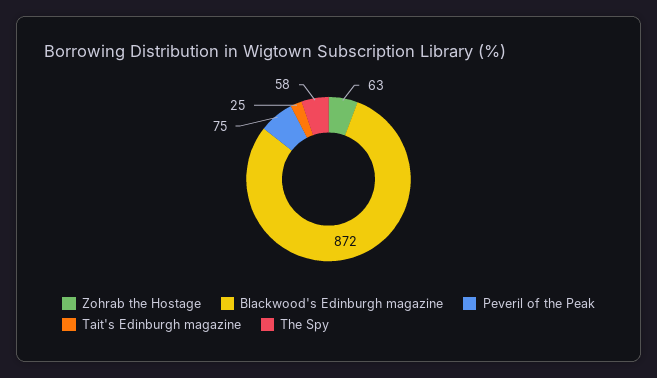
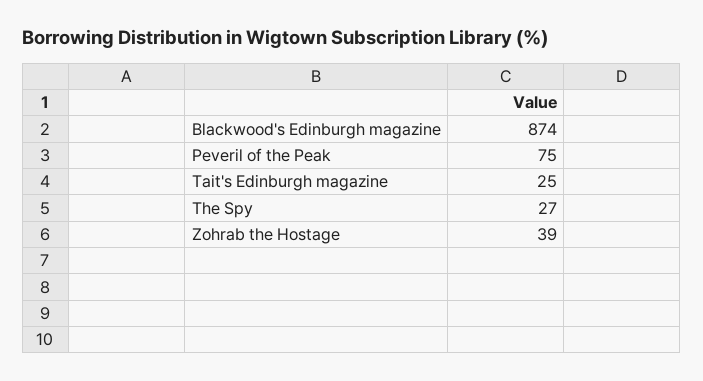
Zohrab the Hostage: 63 -> 39
Blackwood's Edinburgh magazine: 872 -> 874
The Spy: 58 -> 27

